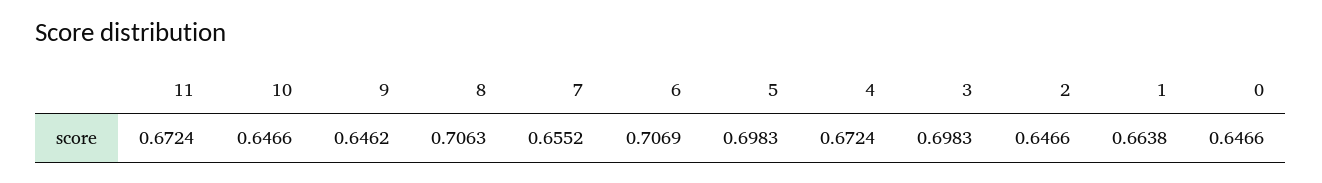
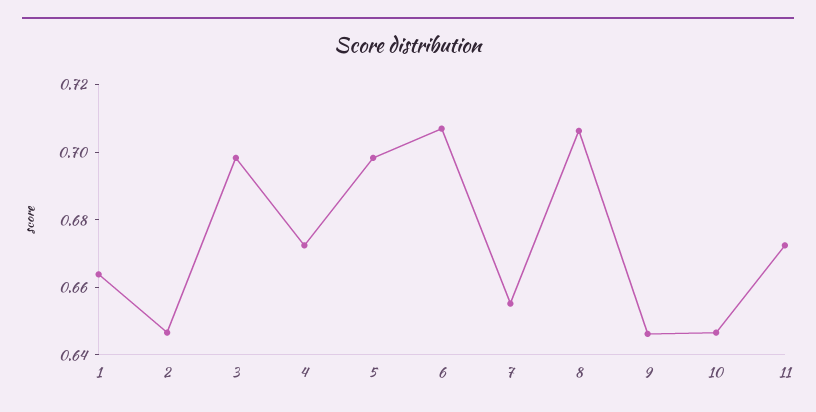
0: 0.6466 -> none

